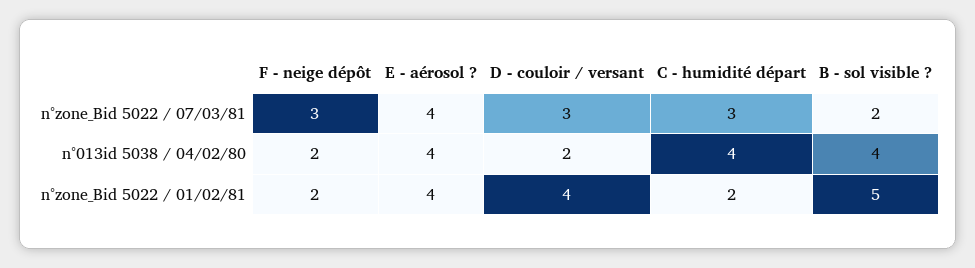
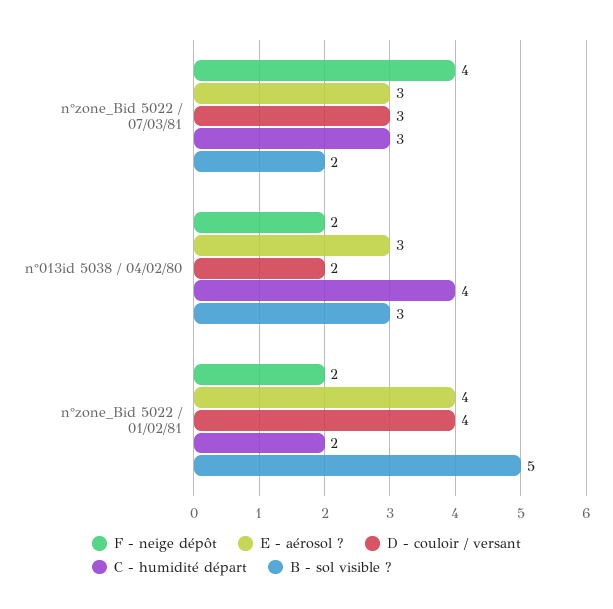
F - neige dépôt, n°zone_Bid 5022 / 07/03/81: 3 -> 4
E - aérosol ?, n°zone_Bid 5022 / 07/03/81: 4 -> 3
E - aérosol ?, n°013id 5038 / 04/02/80: 4 -> 3
B - sol visible ?, n°013id 5038 / 04/02/80: 4 -> 3

